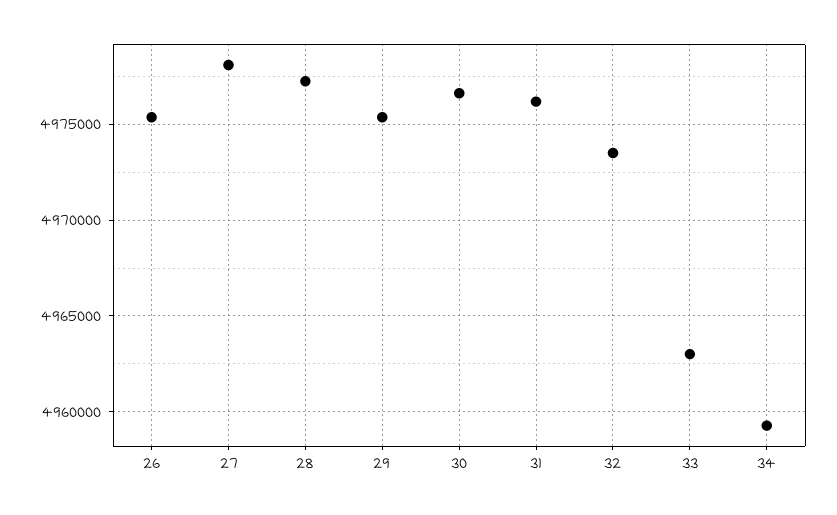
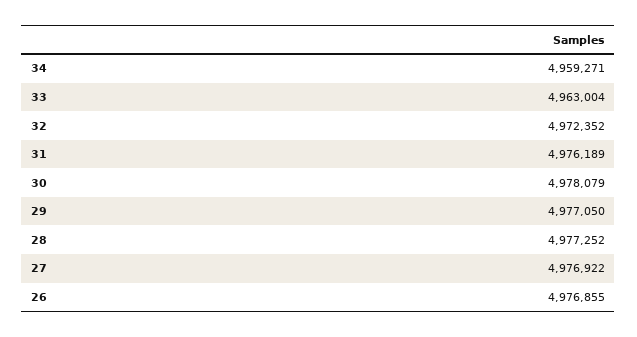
26: 4975500 -> 4976855
27: 4978000 -> 4976922
29: 4975500 -> 4977050
30: 4976500 -> 4978079
32: 4973500 -> 4972352

